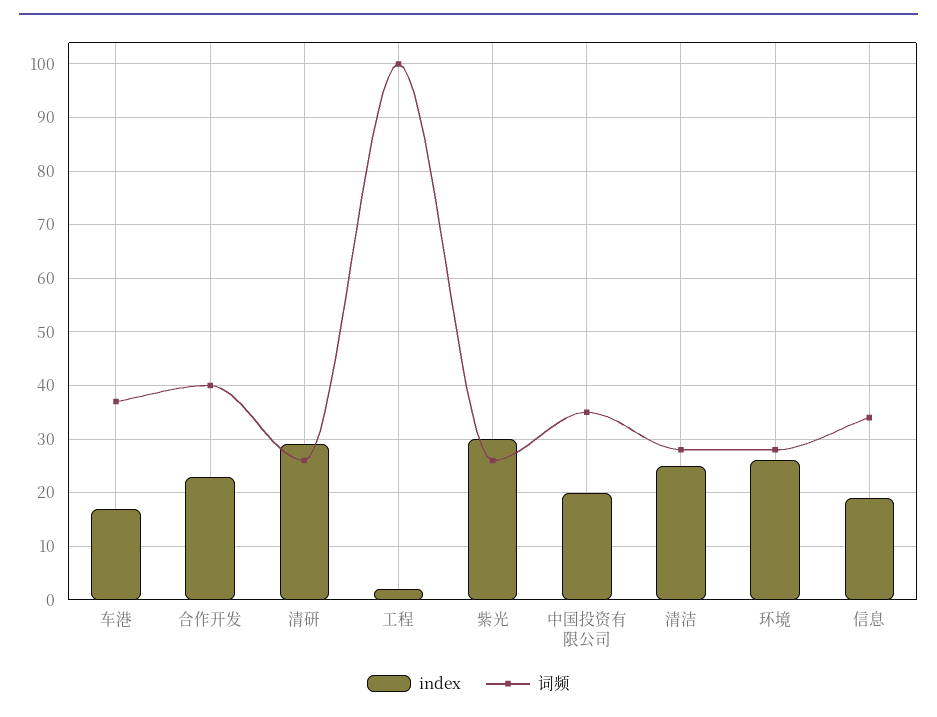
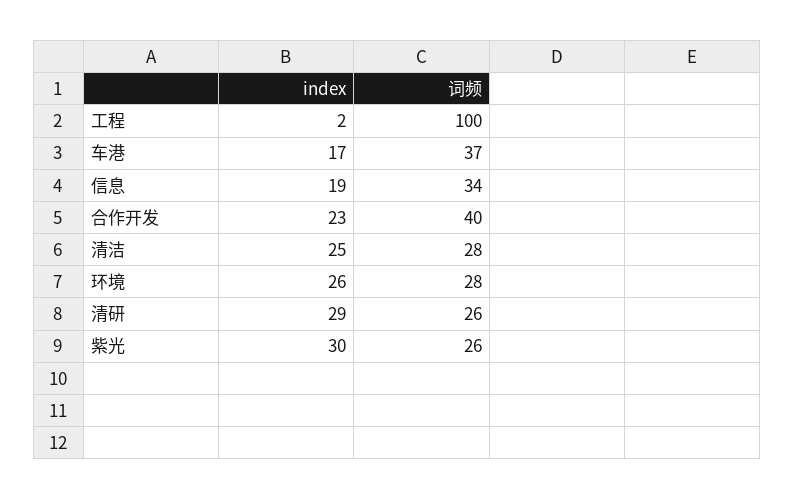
index, 中国投资有限公司: 20 -> none
词频, 中国投资有限公司: 35 -> none

